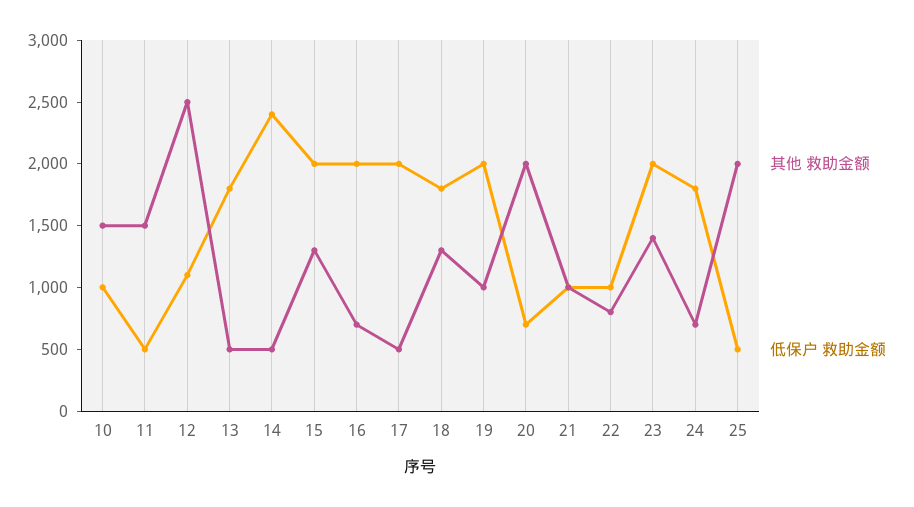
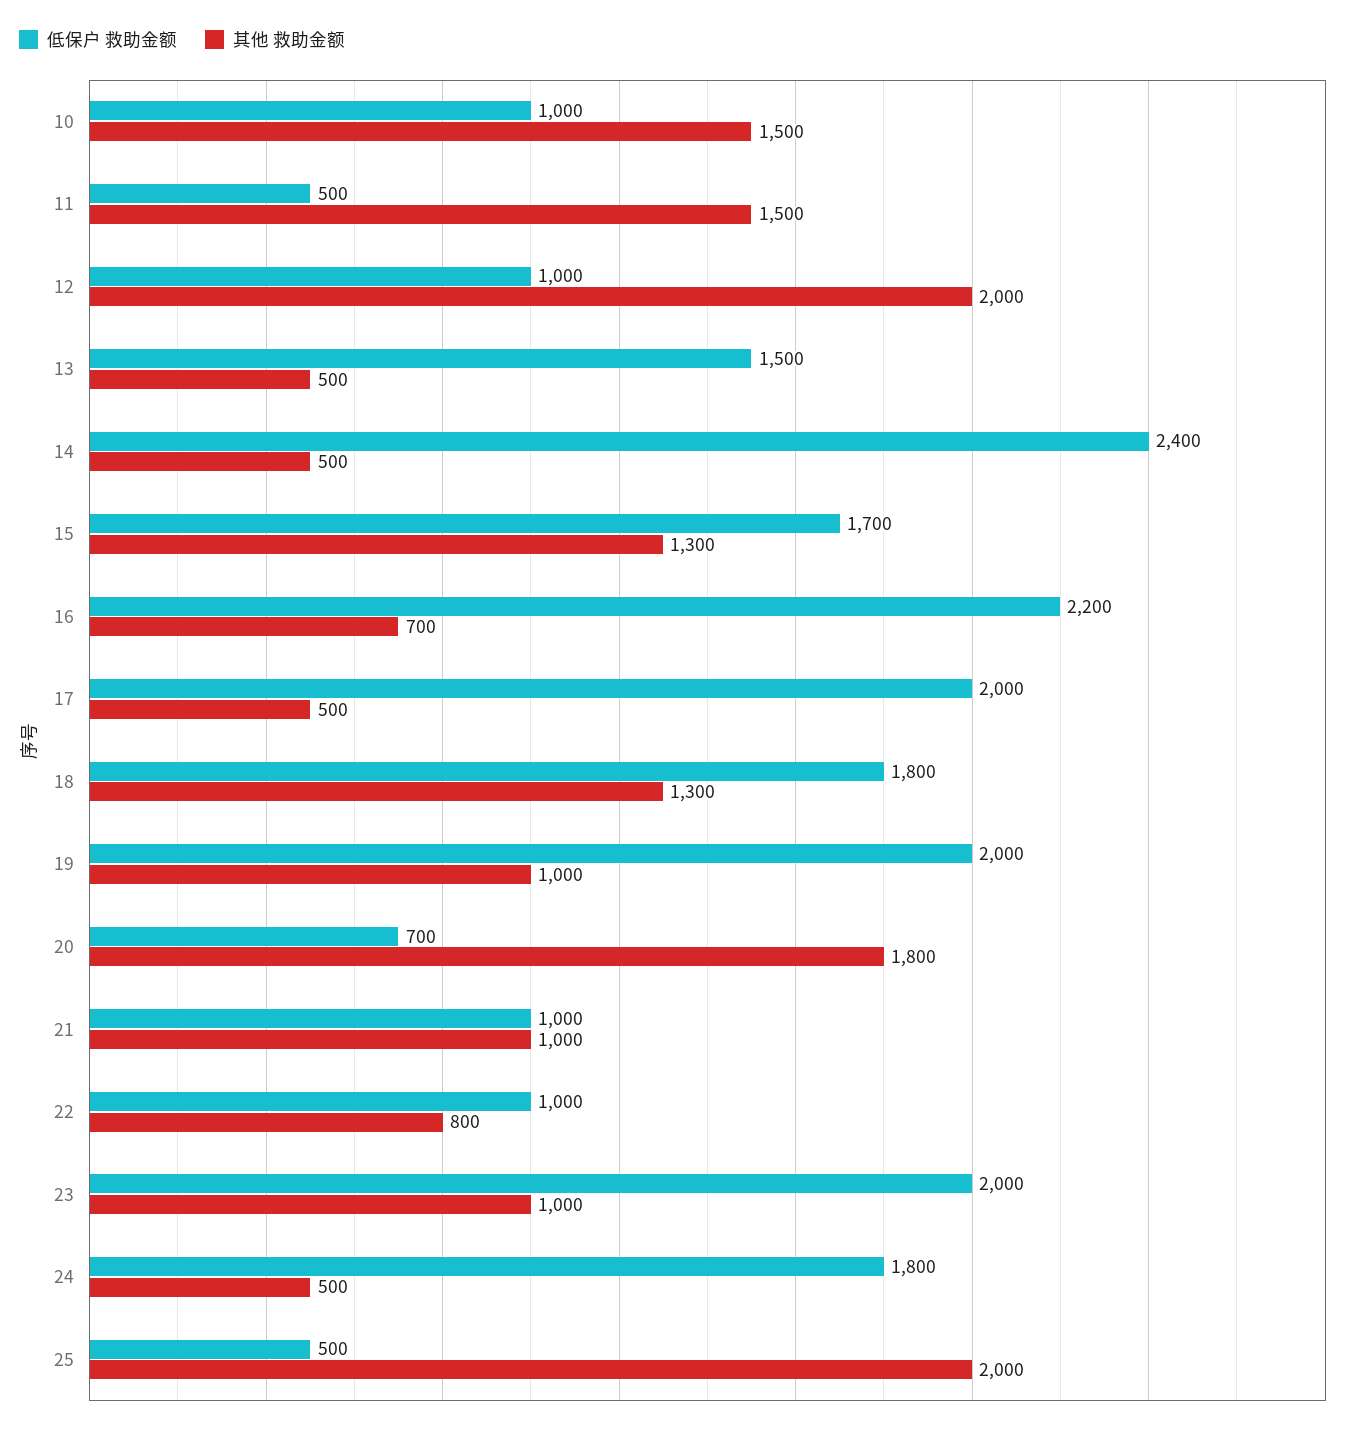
其他 救助金额, 12: 2500 -> 2000
低保户 救助金额, 12: 1100 -> 1000
低保户 救助金额, 13: 1800 -> 1500
低保户 救助金额, 15: 2000 -> 1700
低保户 救助金额, 16: 2000 -> 2200
其他 救助金额, 20: 2000 -> 1800
其他 救助金额, 23: 1400 -> 1000
其他 救助金额, 24: 700 -> 500

